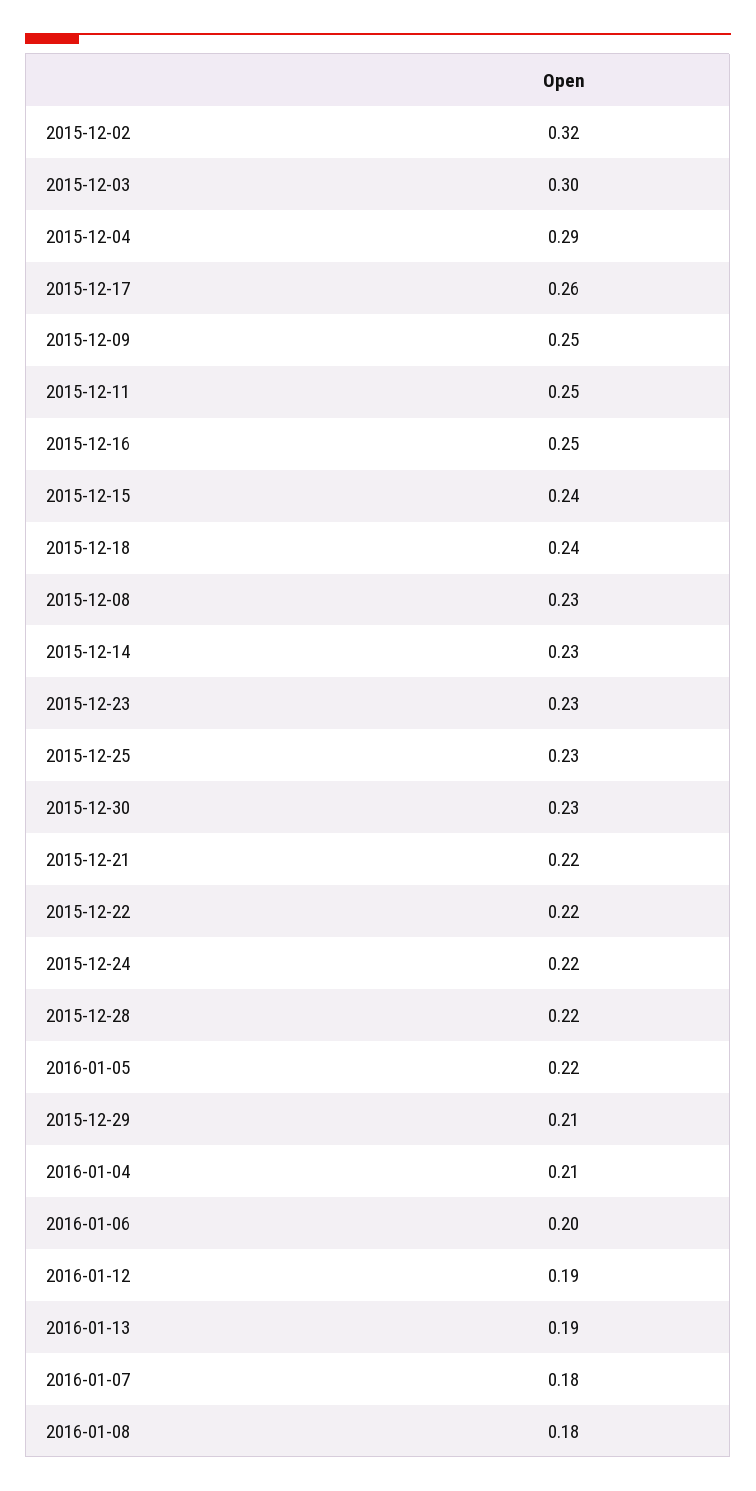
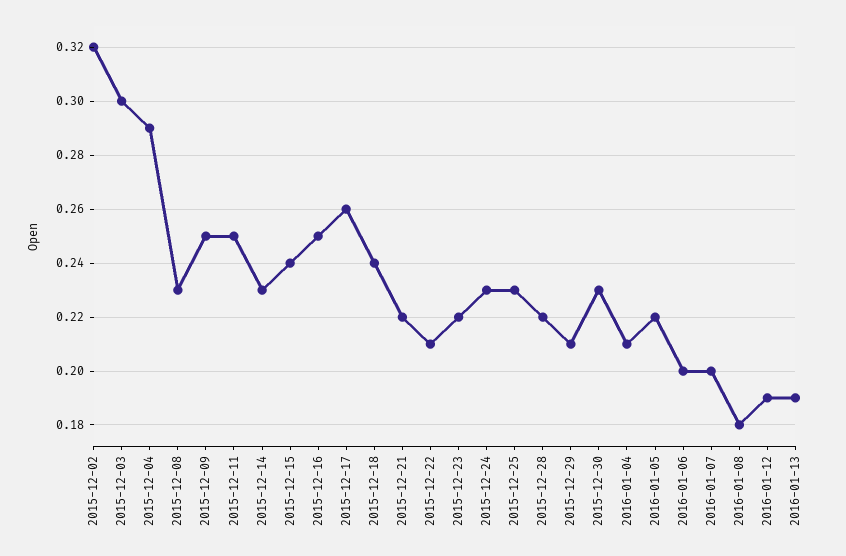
2015-12-23: 0.23 -> 0.22
2015-12-22: 0.22 -> 0.21
2015-12-24: 0.22 -> 0.23
2016-01-07: 0.18 -> 0.2

